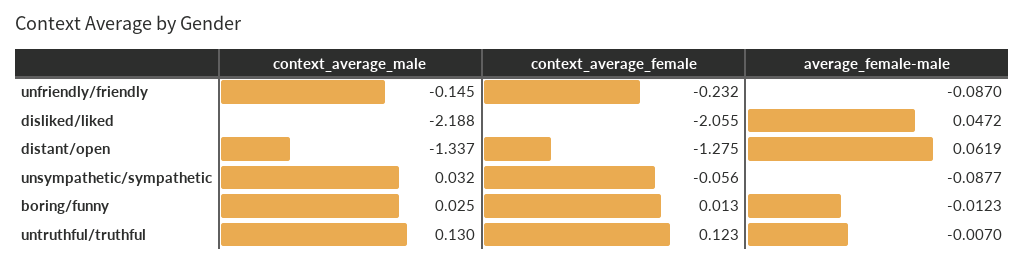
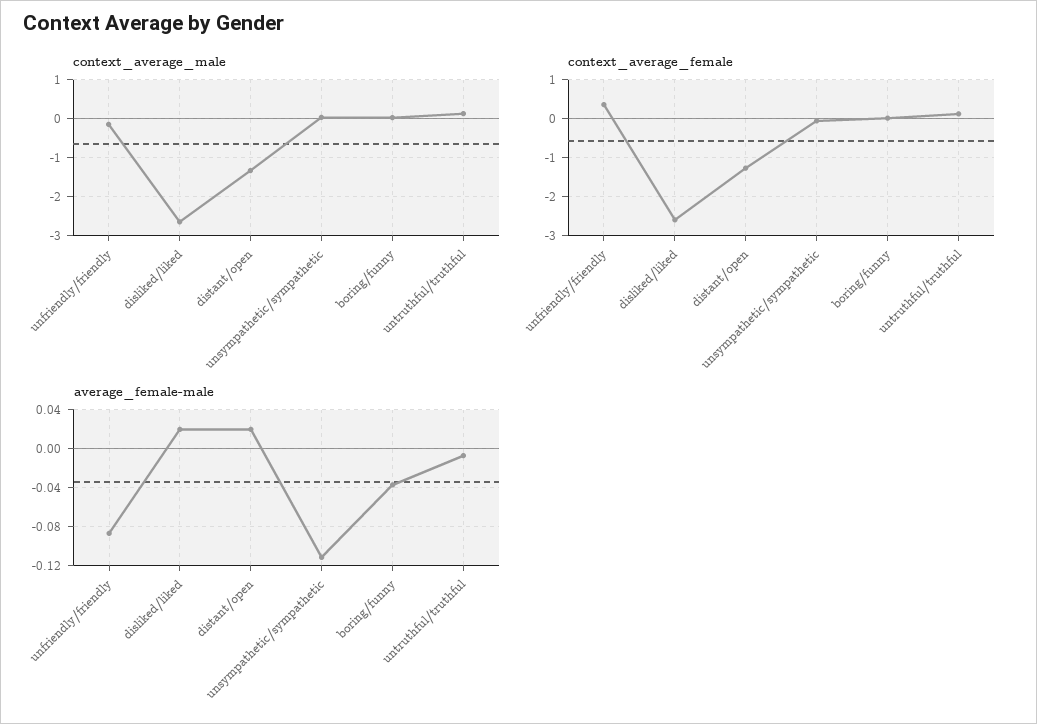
context_average_female, unfriendly/friendly: -0.232 -> 0.4
context_average_male, disliked/liked: -2.188 -> -2.6
context_average_female, disliked/liked: -2.055 -> -2.6
average_female-male, disliked/liked: 0.0472 -> 0.02
average_female-male, distant/open: 0.0619 -> 0.02
average_female-male, unsympathetic/sympathetic: -0.0877 -> -0.11
average_female-male, boring/funny: -0.0123 -> -0.04

